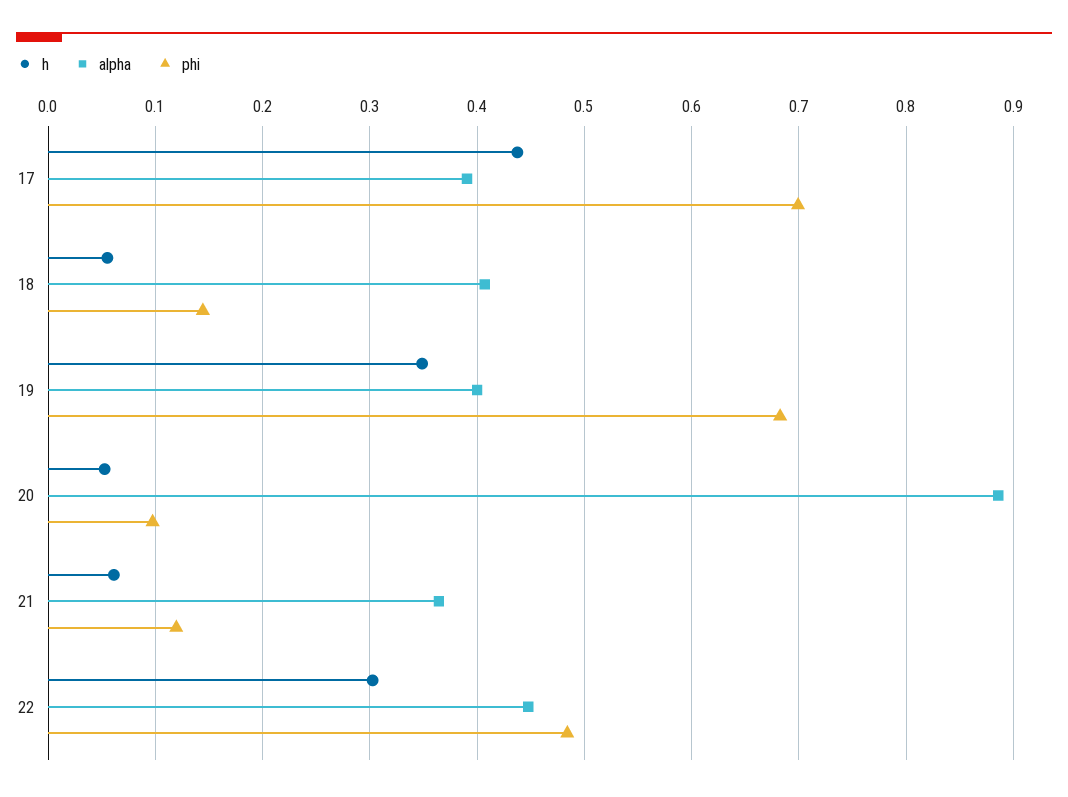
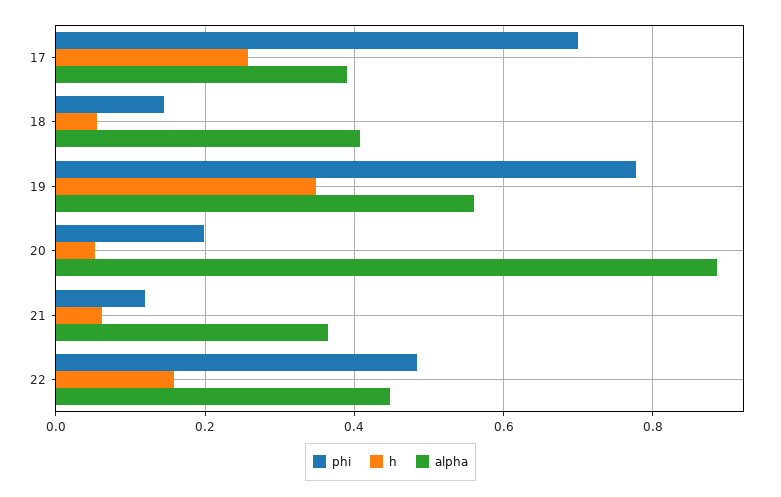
h, 17: 0.44 -> 0.26
alpha, 19: 0.4 -> 0.56
phi, 19: 0.68 -> 0.78
phi, 20: 0.1 -> 0.2
h, 22: 0.3 -> 0.16

